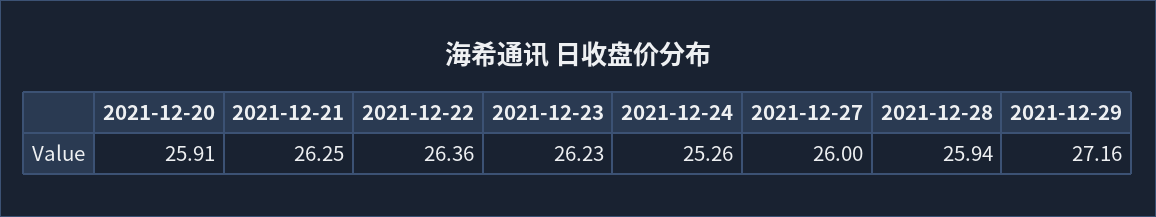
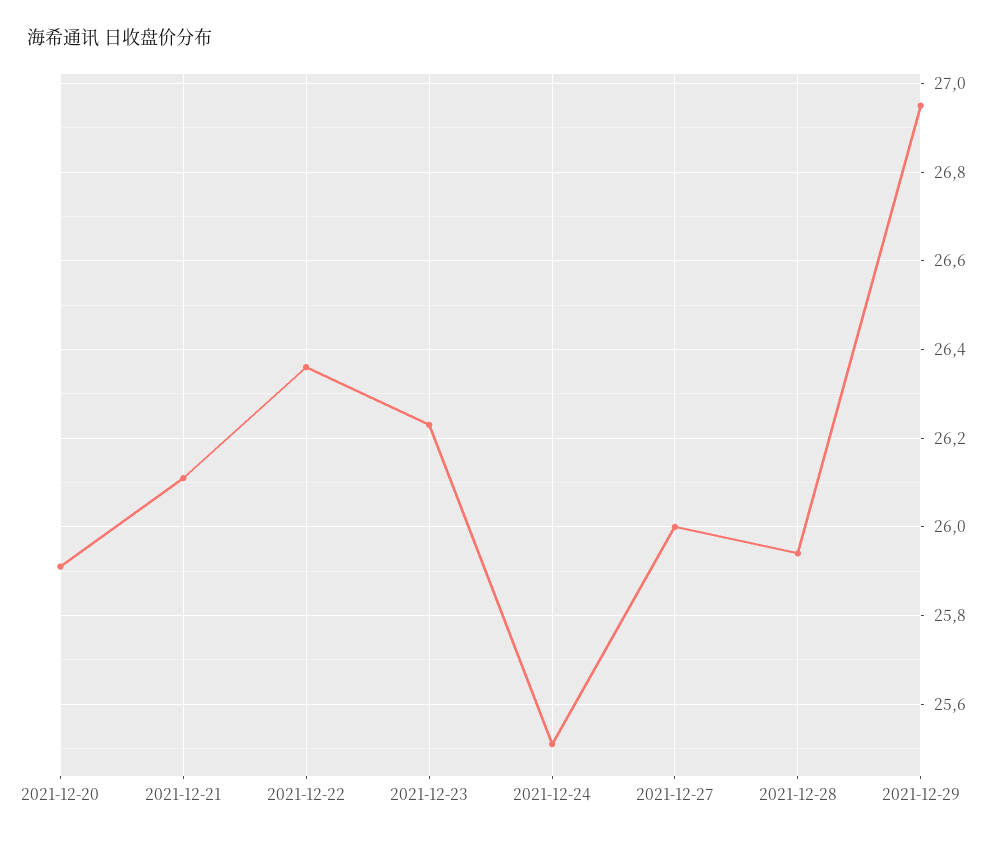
2021-12-21: 26.25 -> 26.1
2021-12-24: 25.26 -> 25.5
2021-12-29: 27.16 -> 26.95

